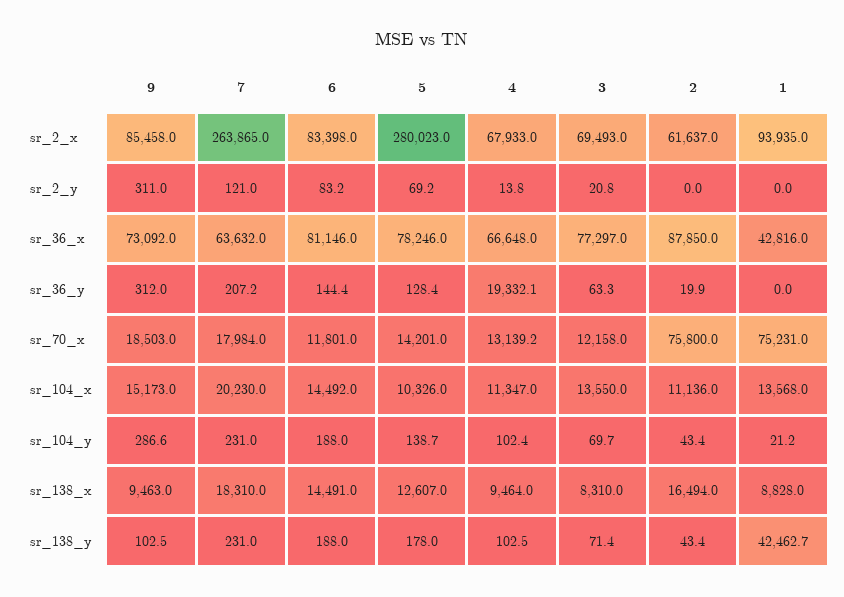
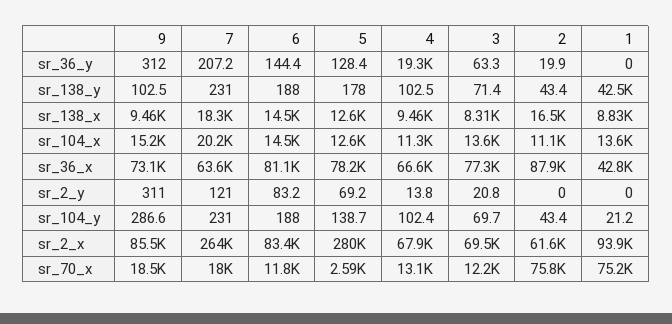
5, sr_70_x: 14201 -> 2590
5, sr_104_x: 10326 -> 12600

